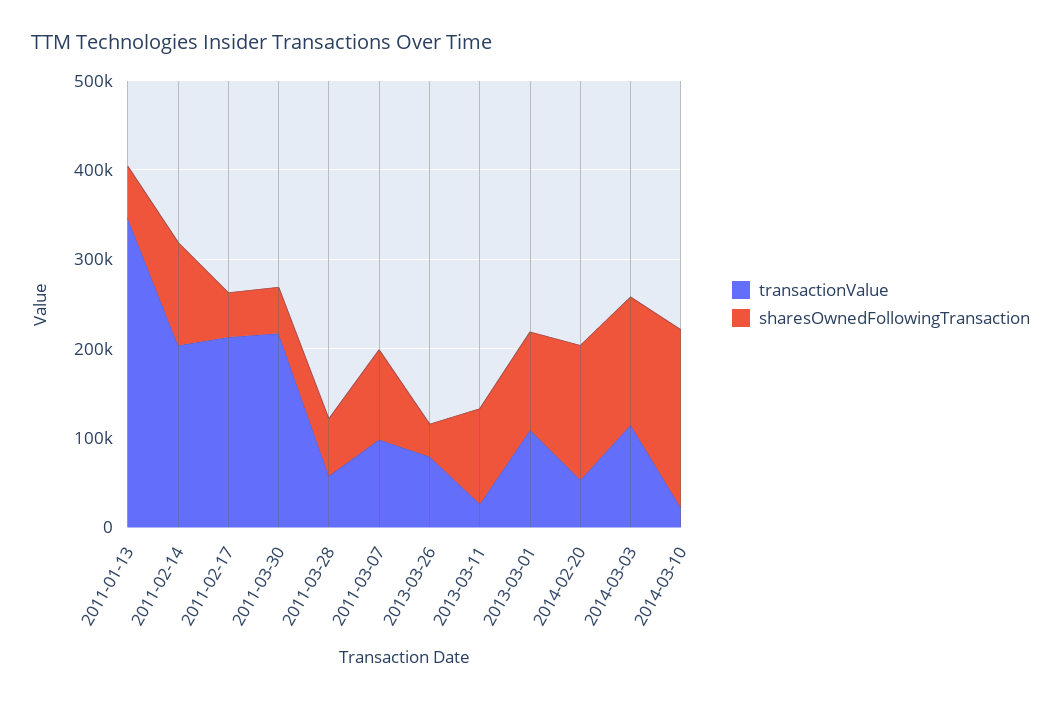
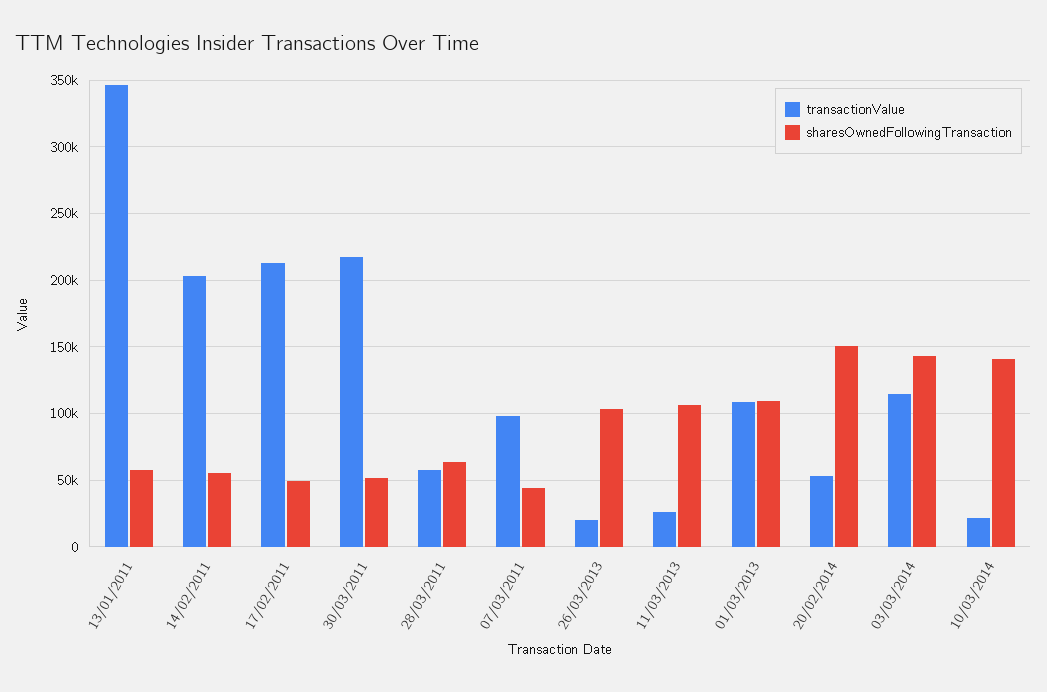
sharesOwnedFollowingTransaction, 2011-02-14: 120000 -> 55000
sharesOwnedFollowingTransaction, 2011-03-07: 100000 -> 45000
transactionValue, 2013-03-26: 80000 -> 20000
sharesOwnedFollowingTransaction, 2013-03-26: 40000 -> 105000
sharesOwnedFollowingTransaction, 2014-03-10: 200000 -> 140000

